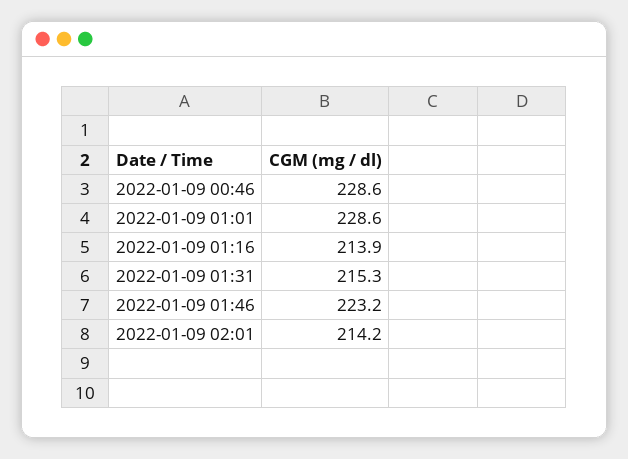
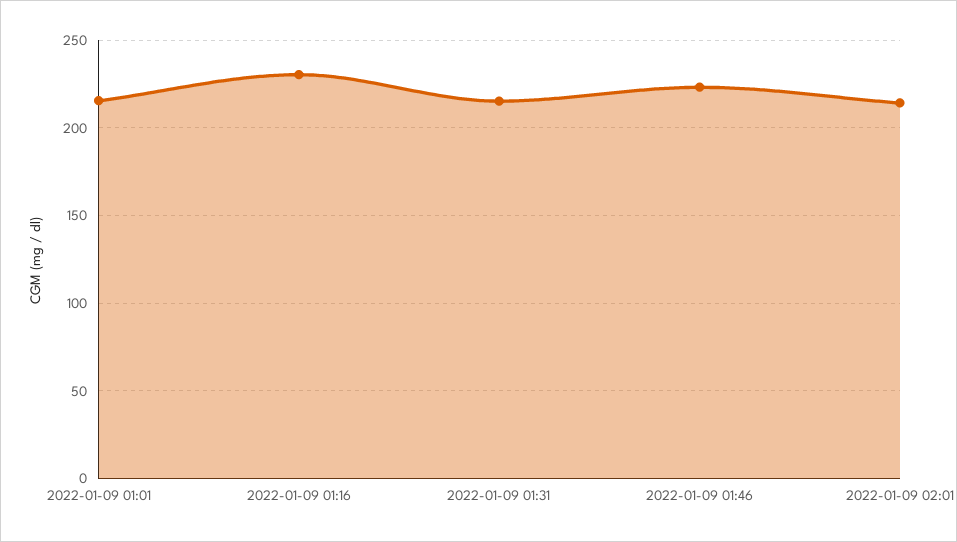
2022-01-09 00:46: 228.6 -> none
2022-01-09 01:01: 228.6 -> 215
2022-01-09 01:16: 213.9 -> 230

